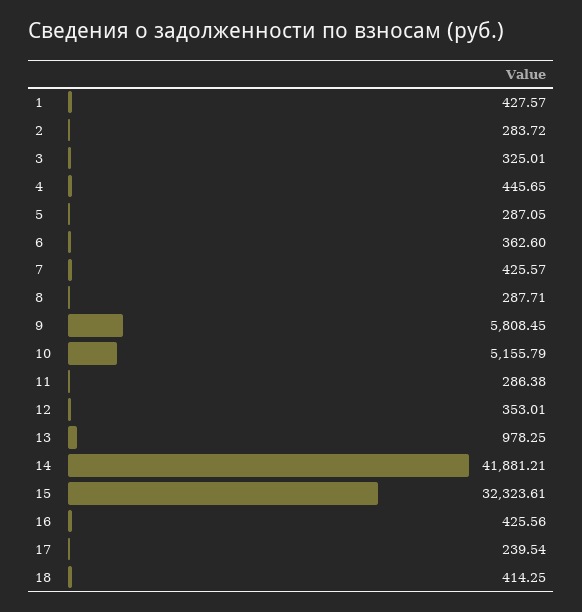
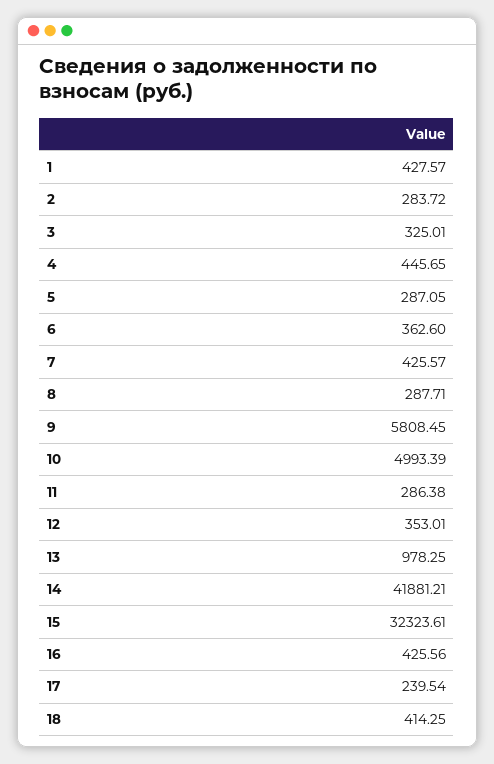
10: 5155.79 -> 4993.39

